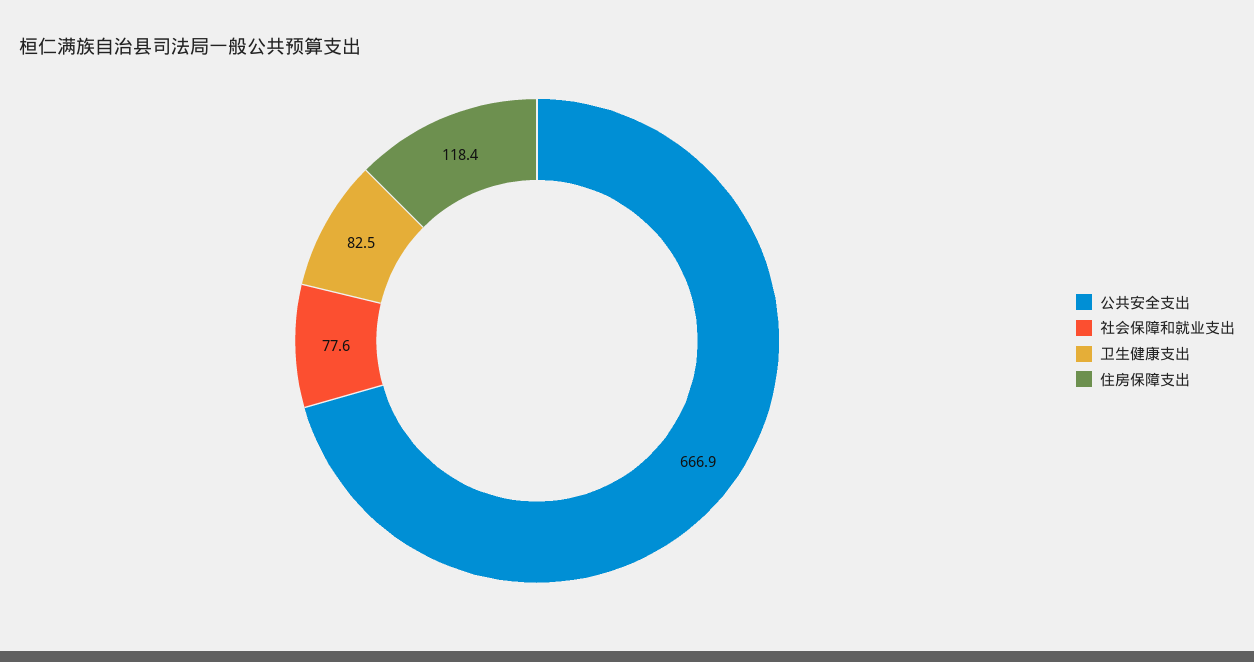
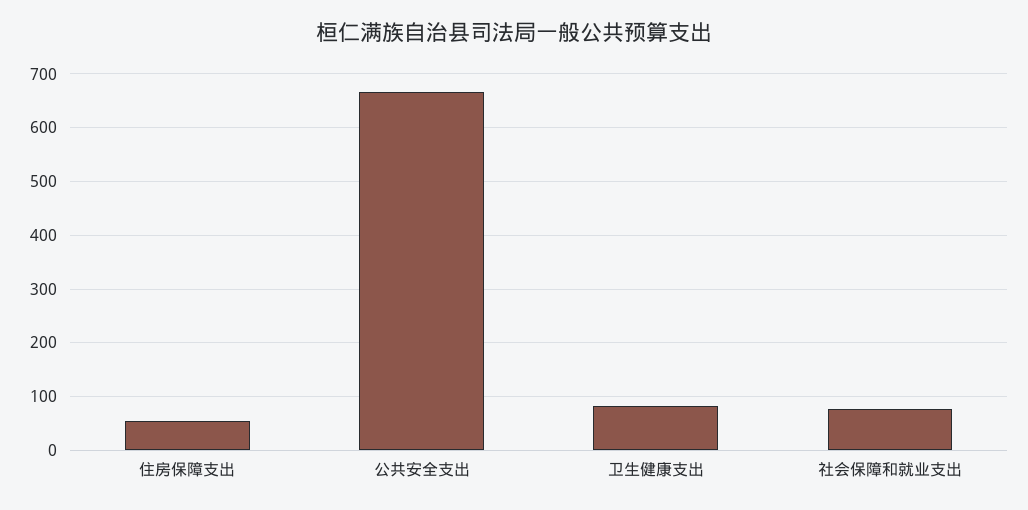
住房保障支出: 118.4 -> 60

